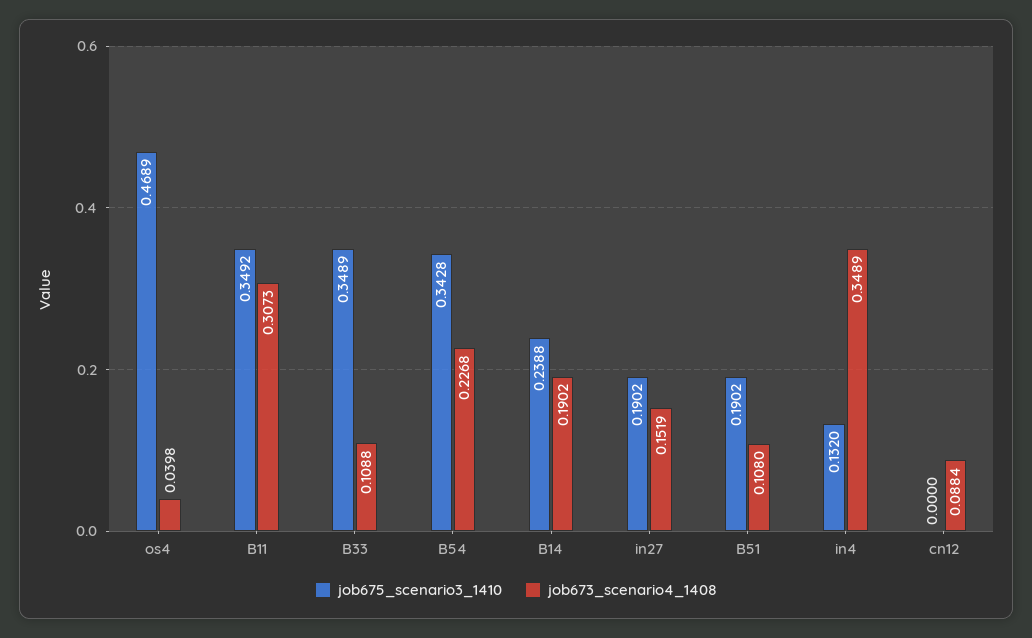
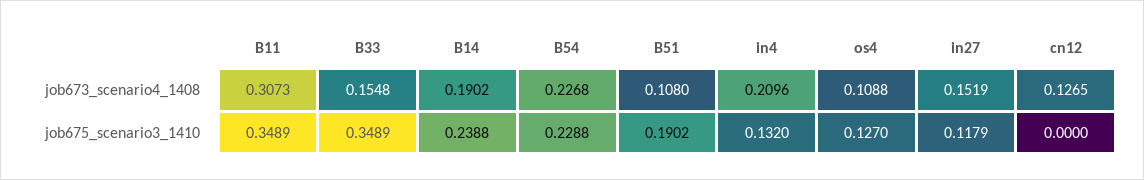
job675_scenario3_1410, os4: 0.4689 -> 0.127
job673_scenario4_1408, os4: 0.0398 -> 0.1088
job675_scenario3_1410, B11: 0.3492 -> 0.3489
job673_scenario4_1408, B33: 0.1088 -> 0.1548
job675_scenario3_1410, B54: 0.3428 -> 0.2288
job675_scenario3_1410, in27: 0.1902 -> 0.1179
job673_scenario4_1408, in4: 0.3489 -> 0.2096
job673_scenario4_1408, cn12: 0.0884 -> 0.1265

